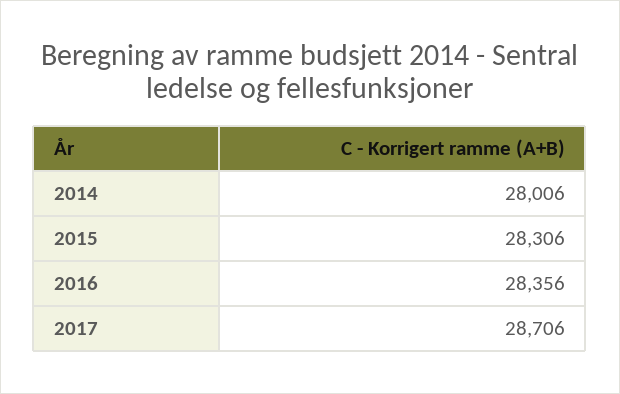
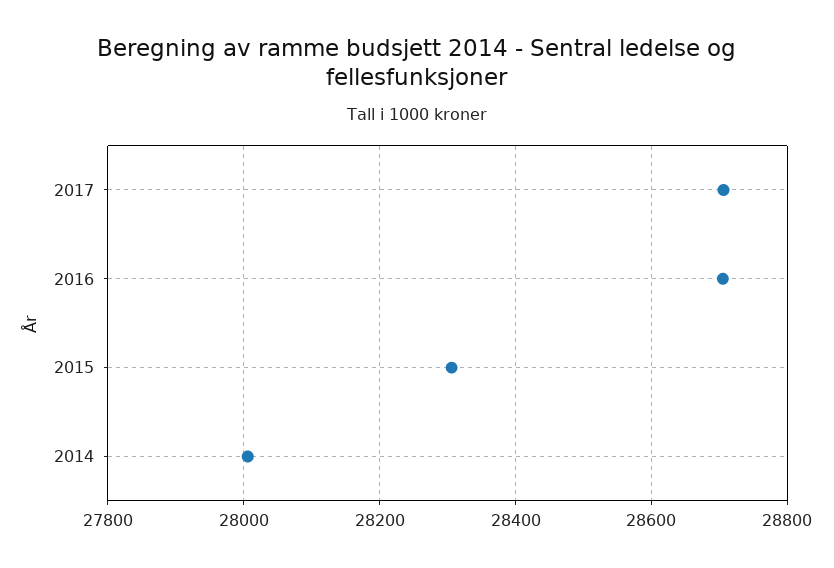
2016: 28356 -> 28700

